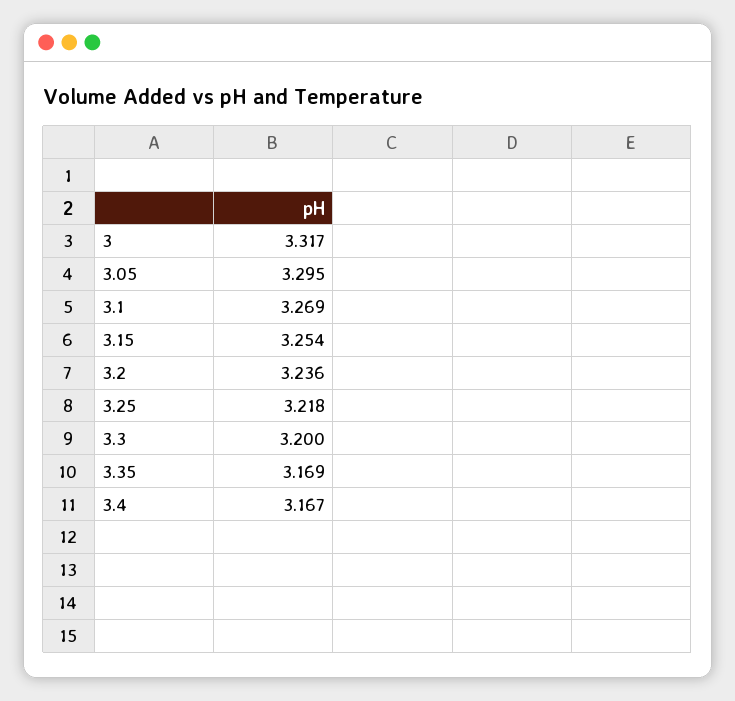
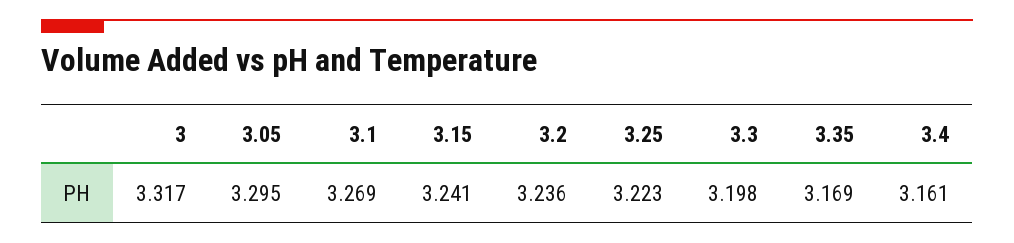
3.15: 3.254 -> 3.241
3.25: 3.218 -> 3.223
3.3: 3.2 -> 3.198
3.4: 3.167 -> 3.161

